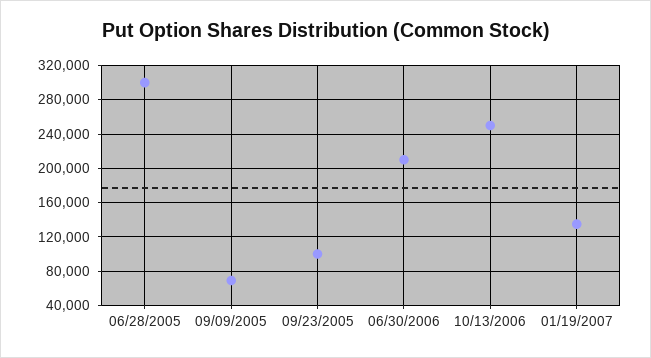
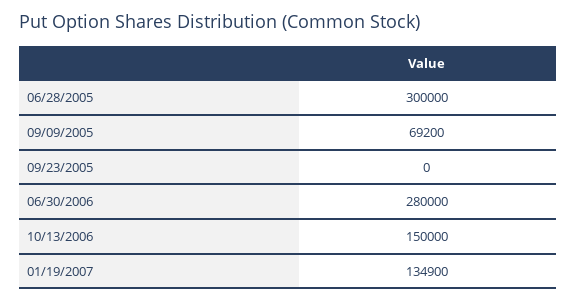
09/23/2005: 100000 -> 0
06/30/2006: 210000 -> 280000
10/13/2006: 250000 -> 150000

